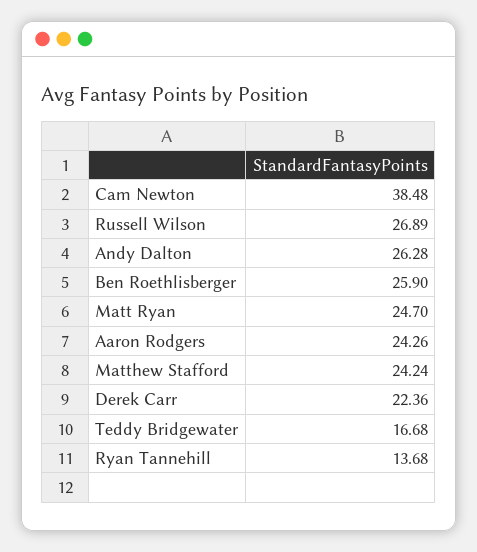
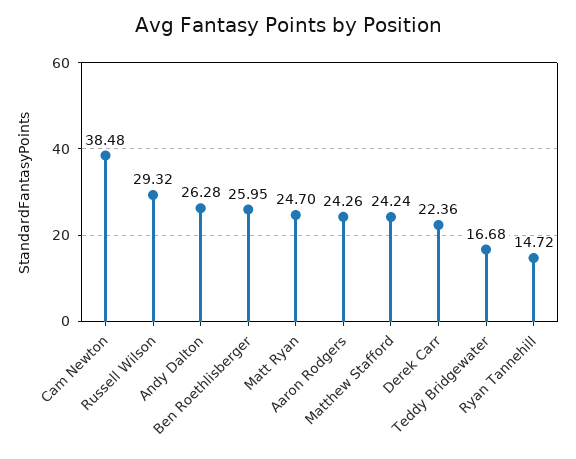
Russell Wilson: 26.89 -> 29.32
Ben Roethlisberger: 25.9 -> 25.95
Ryan Tannehill: 13.68 -> 14.72

